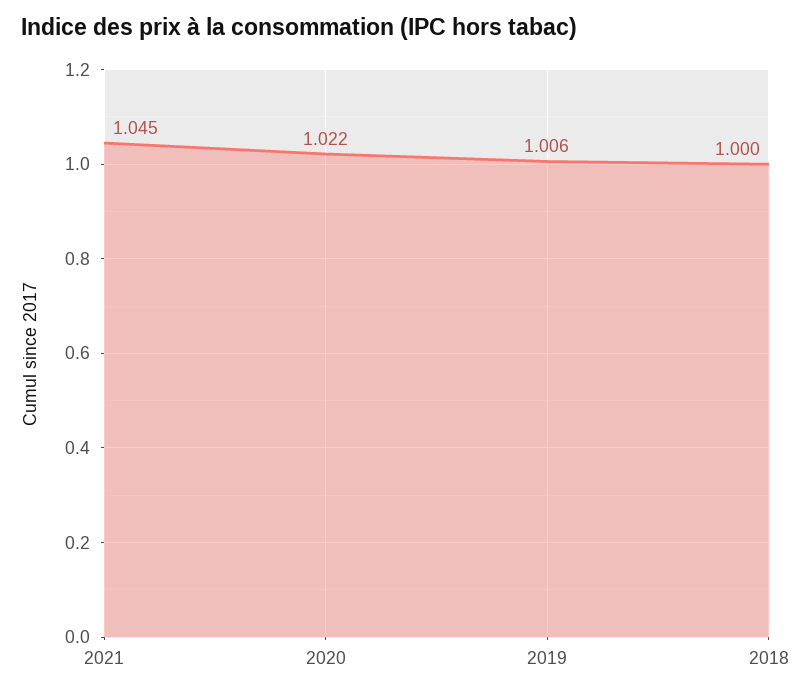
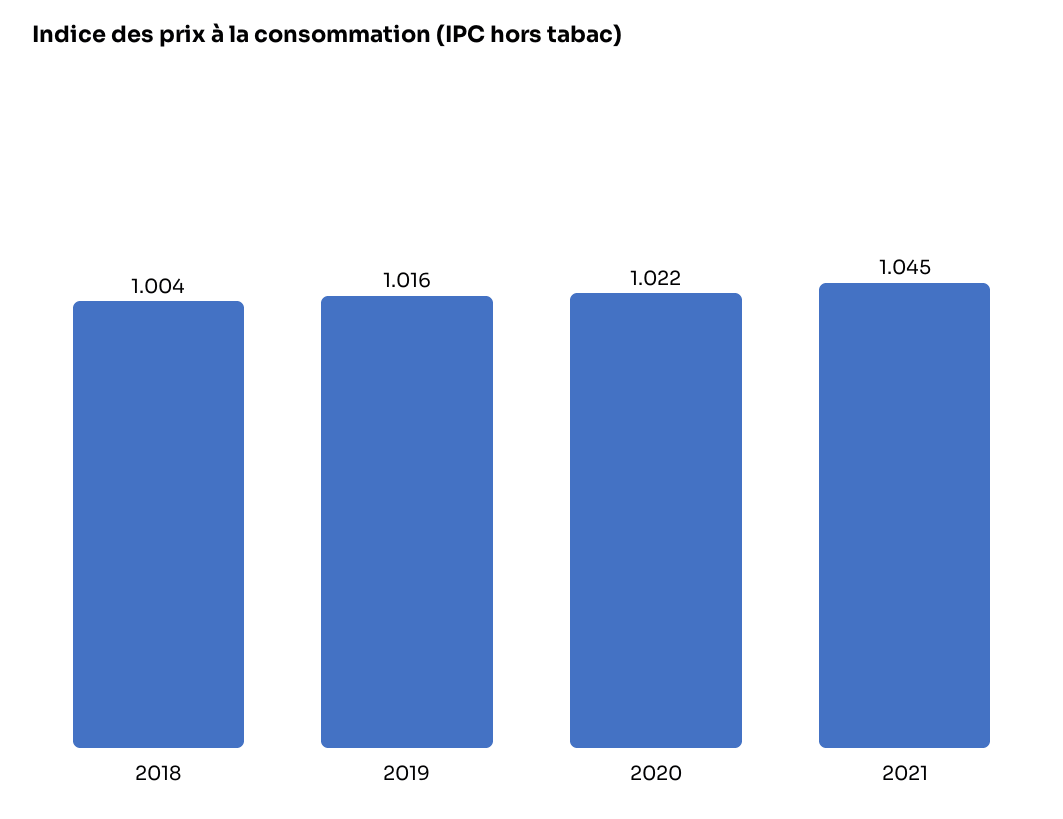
2019: 1.006 -> 1.016
2018: 1 -> 1.004

